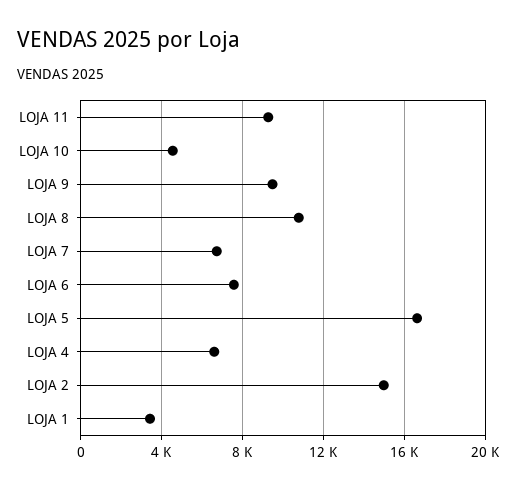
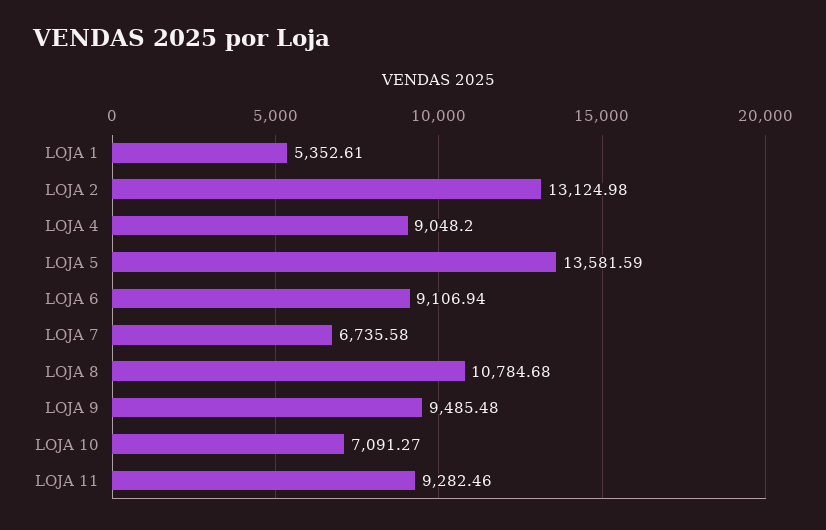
LOJA 10: 4500 -> 7091.27
LOJA 6: 7500 -> 9106.94
LOJA 5: 16500 -> 13581.59
LOJA 4: 6500 -> 9048.2
LOJA 2: 15000 -> 13124.98
LOJA 1: 3500 -> 5352.61

